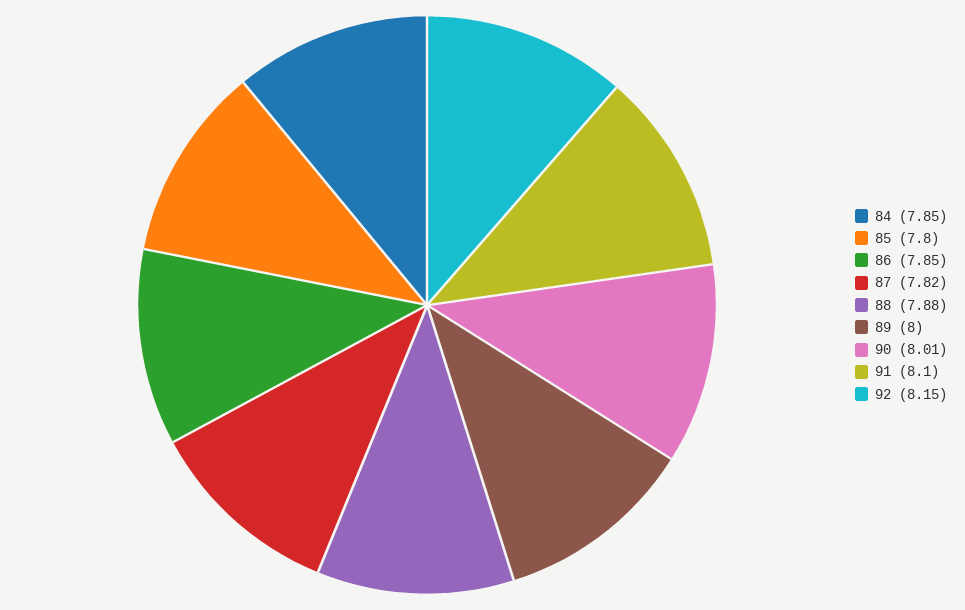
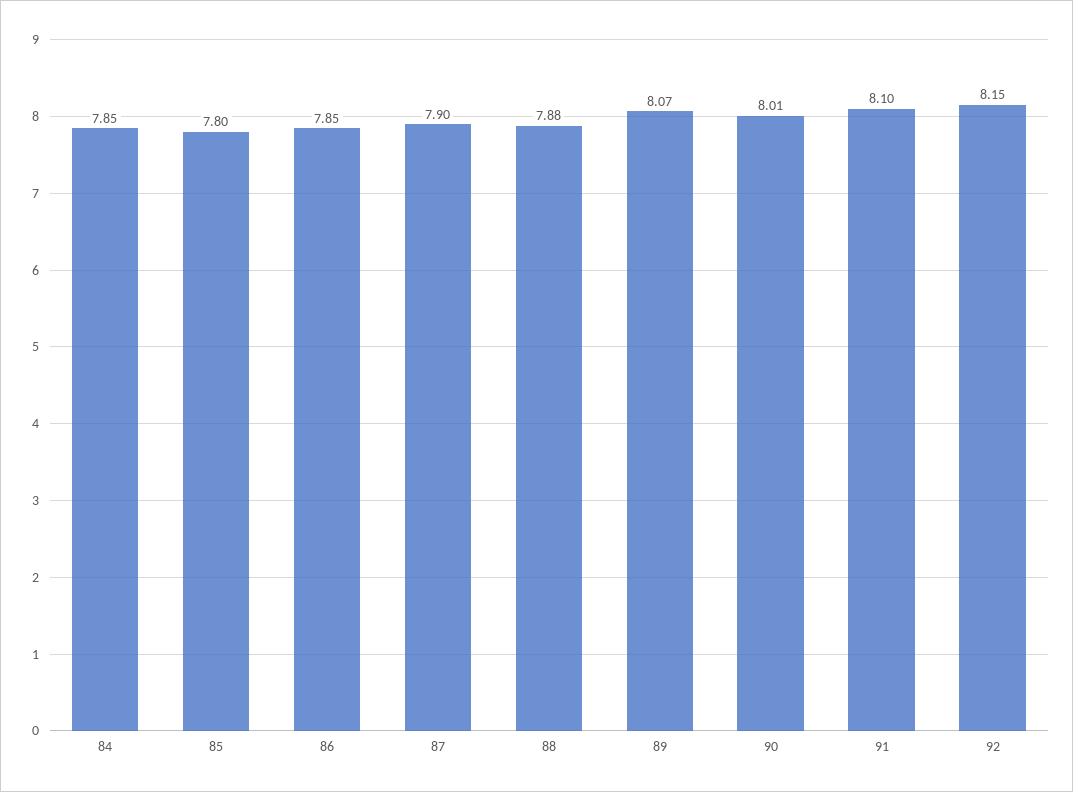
87: 7.82 -> 7.9
89: 8 -> 8.07

